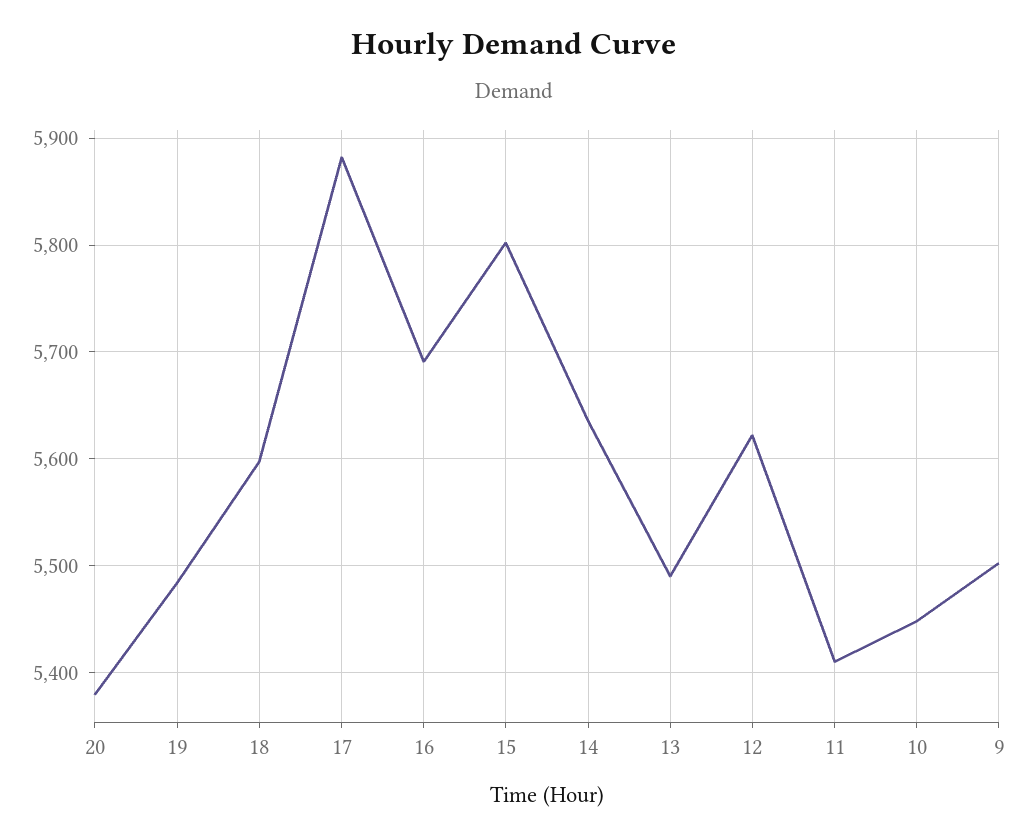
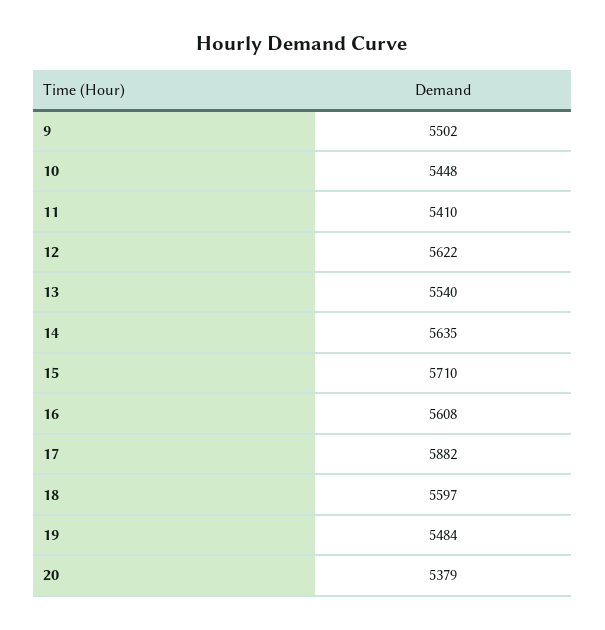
16: 5690 -> 5608
15: 5800 -> 5710
13: 5490 -> 5540

